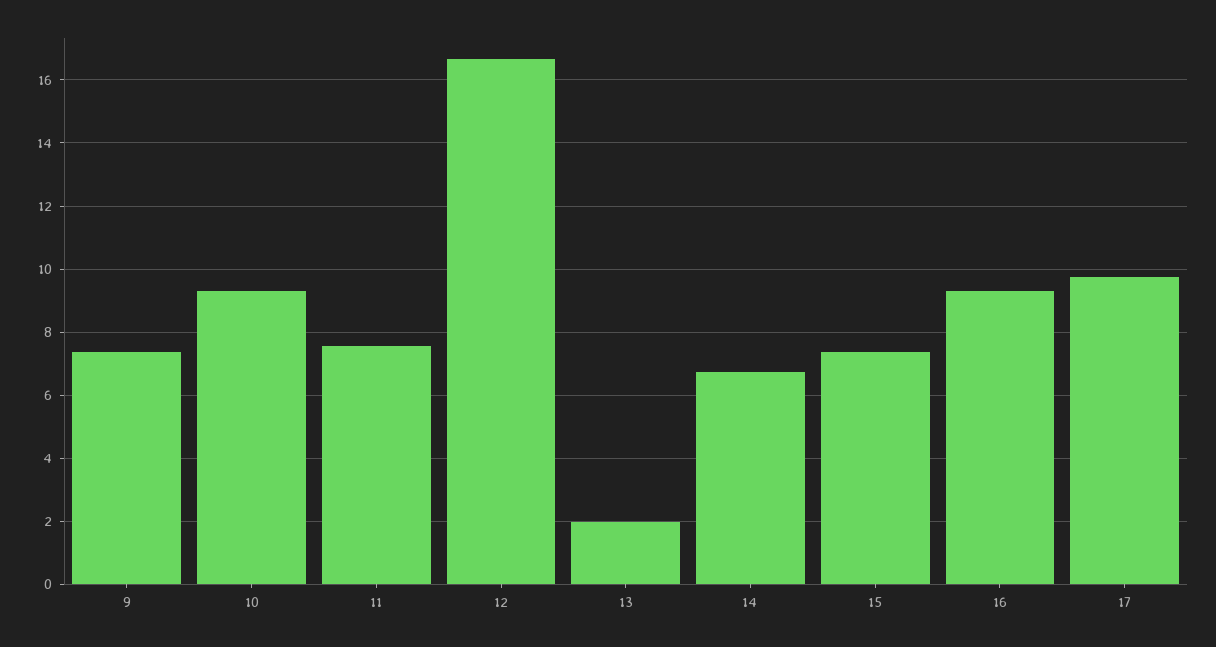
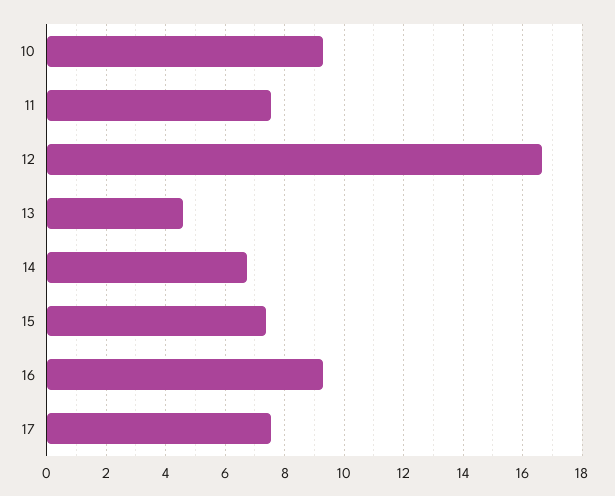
9: 7.4 -> none
13: 2 -> 4.5
17: 9.8 -> 7.5

